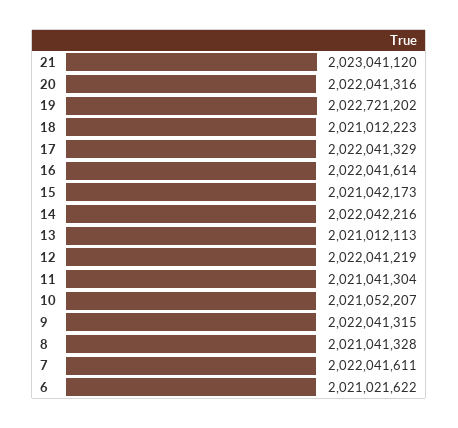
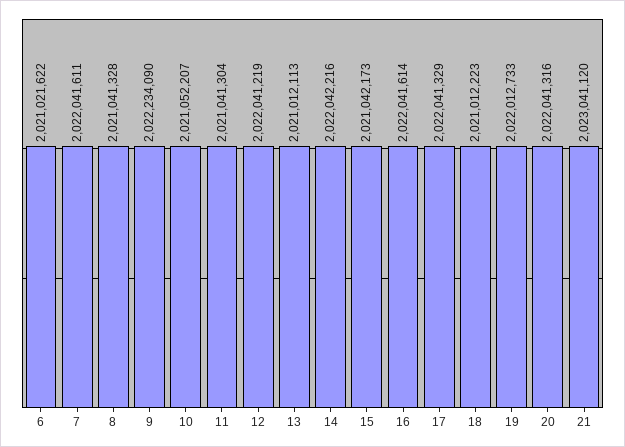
19: 2022721202 -> 2022012733
9: 2022041315 -> 2022234090

